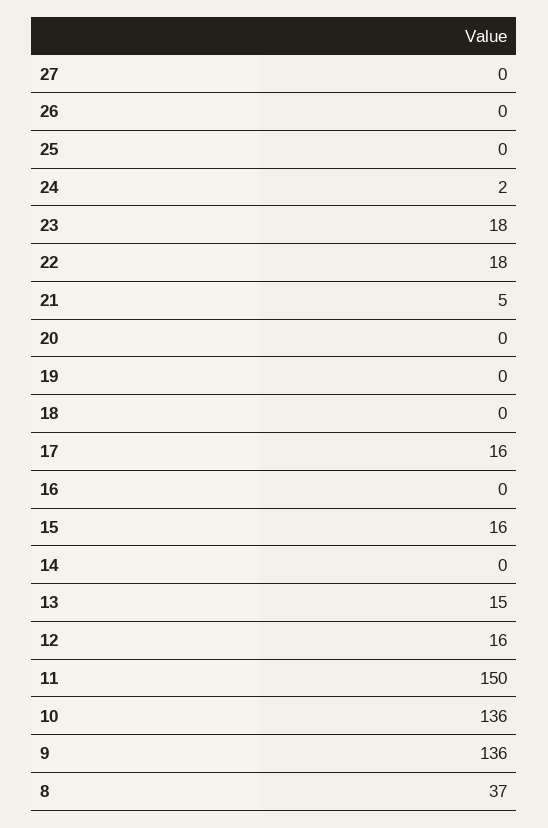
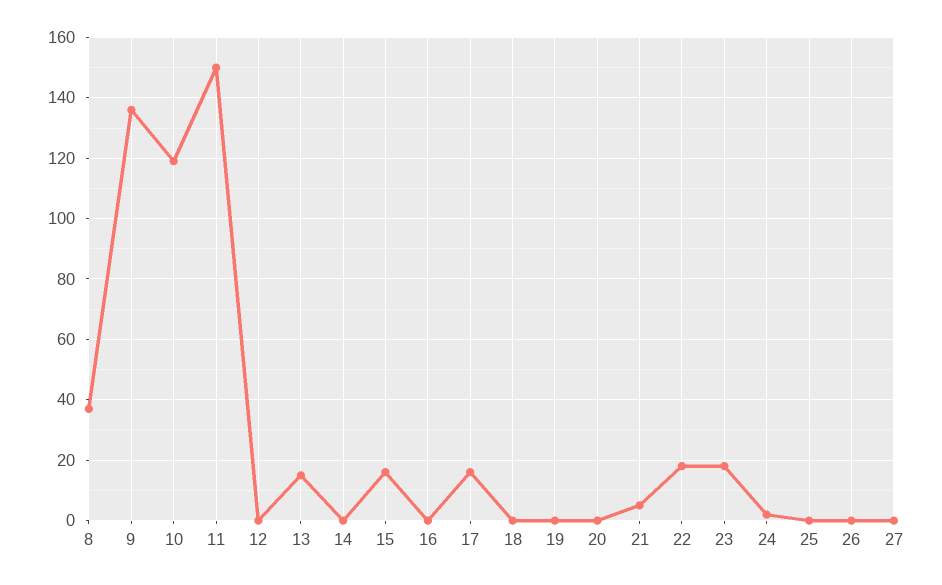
12: 16 -> 0
10: 136 -> 120

